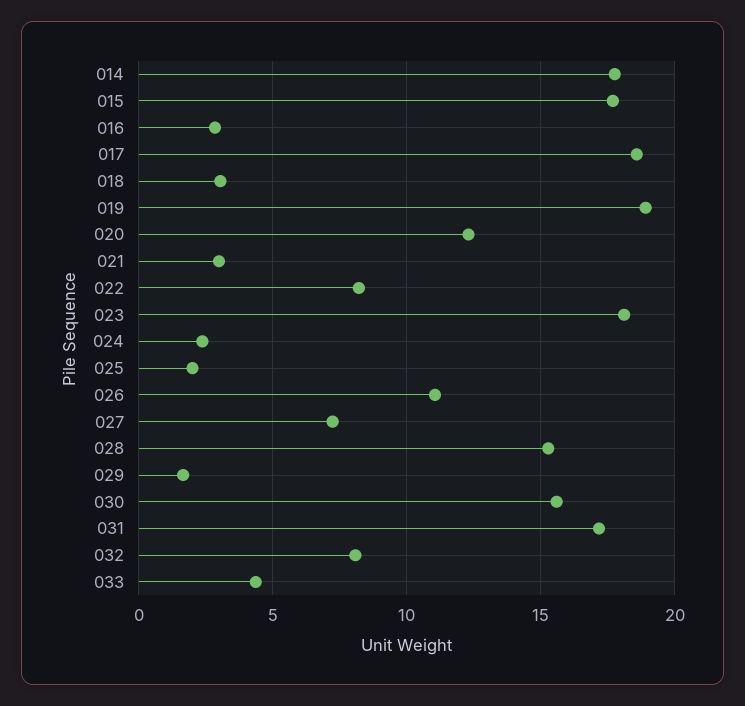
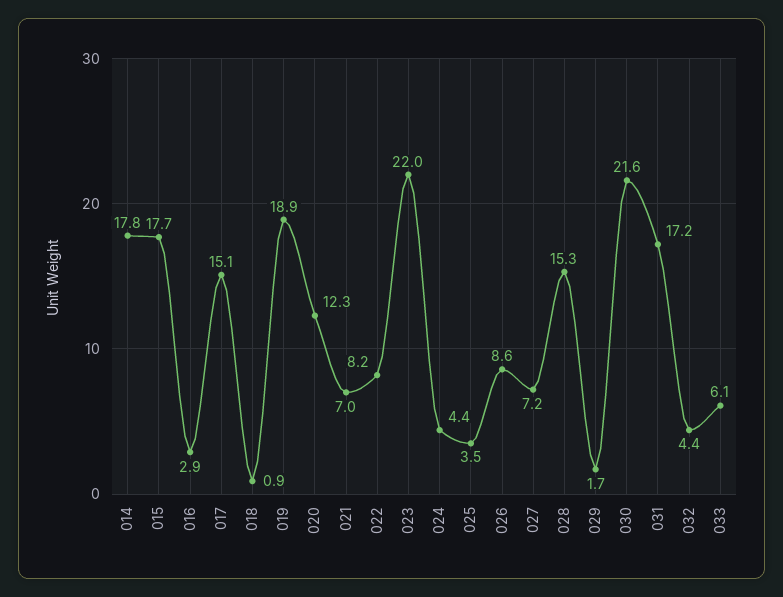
017: 18.5 -> 15.1
018: 3 -> 0.9
021: 3 -> 7
023: 18 -> 22
024: 2.5 -> 4.4
025: 2 -> 3.5
026: 11 -> 8.6
030: 15.5 -> 21.6
032: 8 -> 4.4
033: 4.5 -> 6.1

